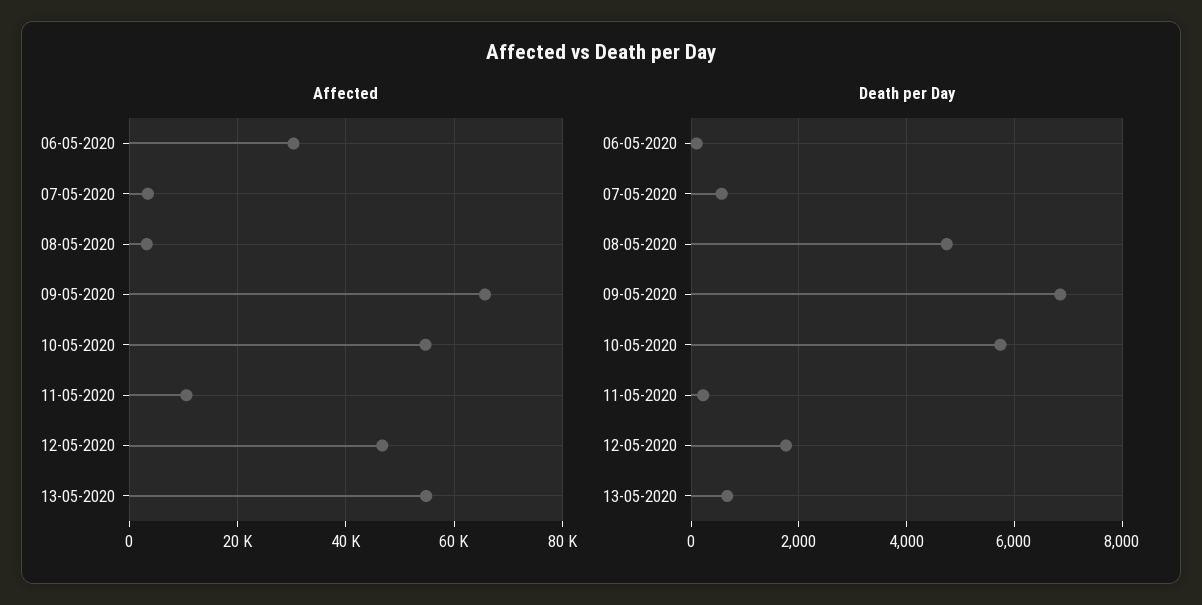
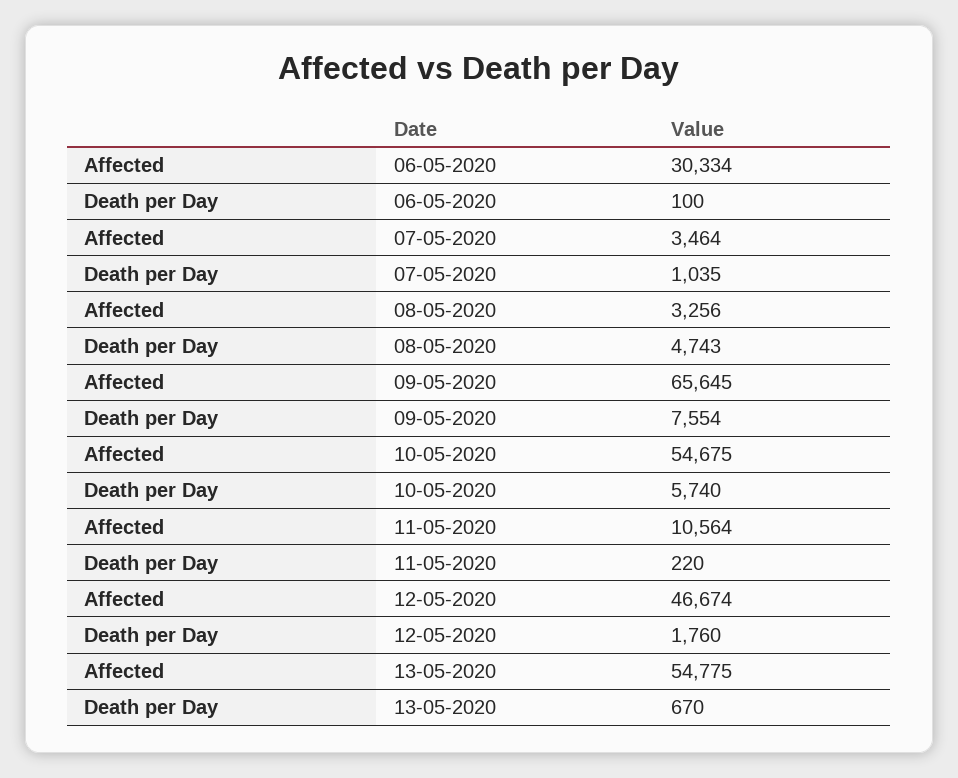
Death per Day, 07-05-2020: 600 -> 1035
Death per Day, 09-05-2020: 6800 -> 7554

